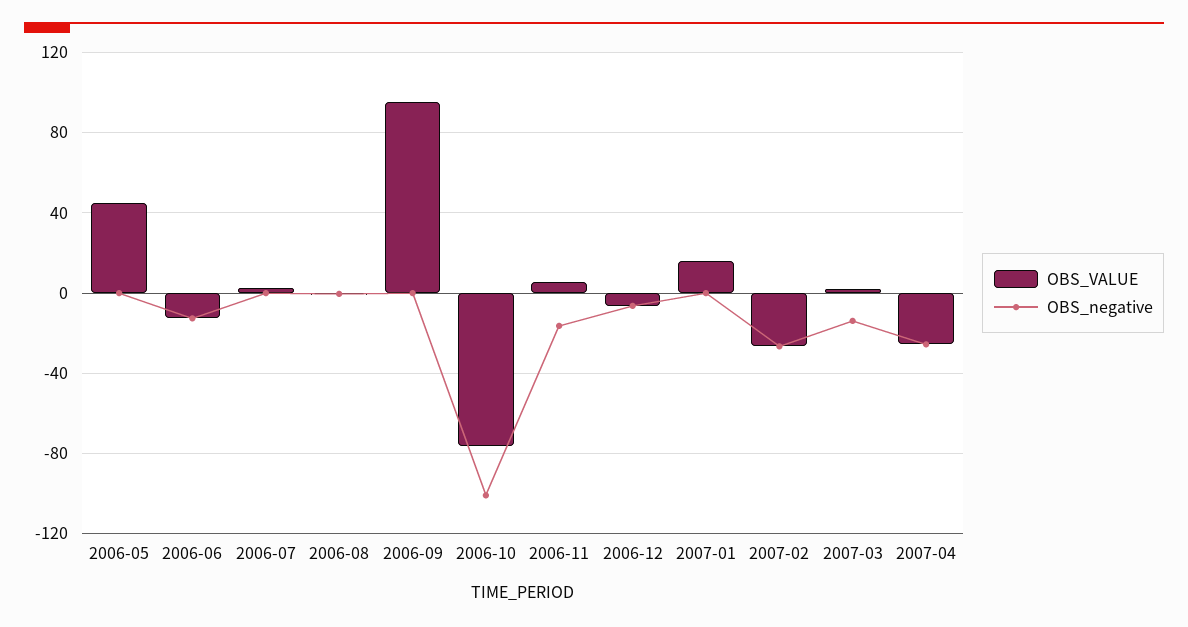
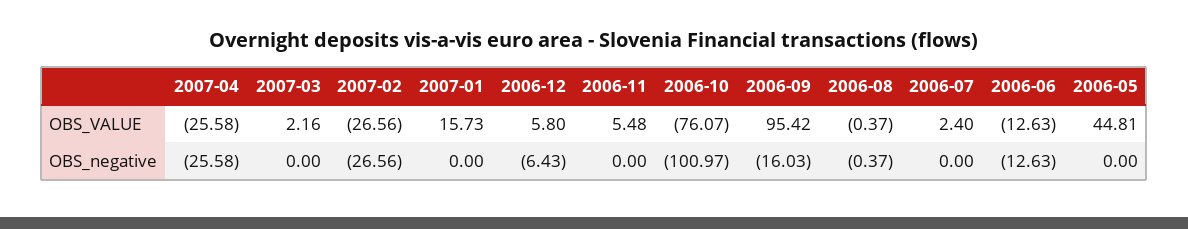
OBS_negative, 2006-09: 0 -> -16.03
OBS_negative, 2006-11: -15 -> 0
OBS_VALUE, 2006-12: -5 -> 5.8
OBS_negative, 2007-03: -15 -> 0

